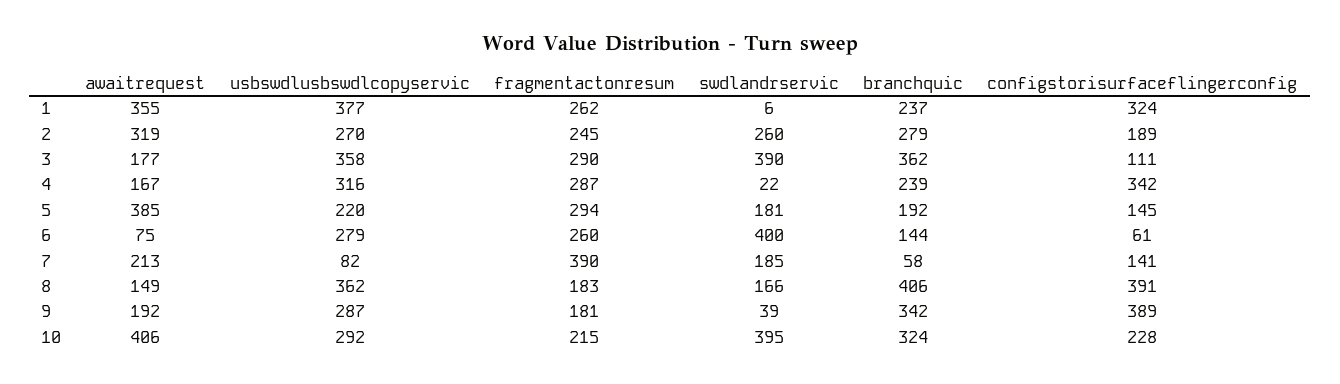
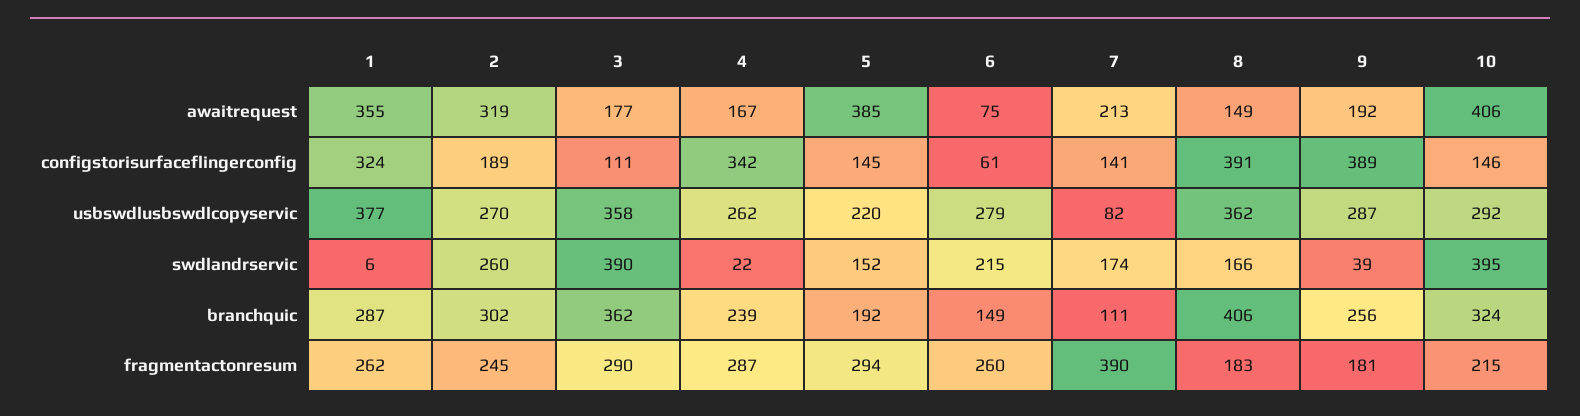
branchquic, 1: 237 -> 287
branchquic, 2: 279 -> 302
usbswdlusbswdlcopyservic, 4: 316 -> 262
swdlandrservic, 5: 181 -> 152
swdlandrservic, 6: 400 -> 215
branchquic, 6: 144 -> 149
swdlandrservic, 7: 185 -> 174
branchquic, 7: 58 -> 111
branchquic, 9: 342 -> 256
configstorisurfaceflingerconfig, 10: 228 -> 146

